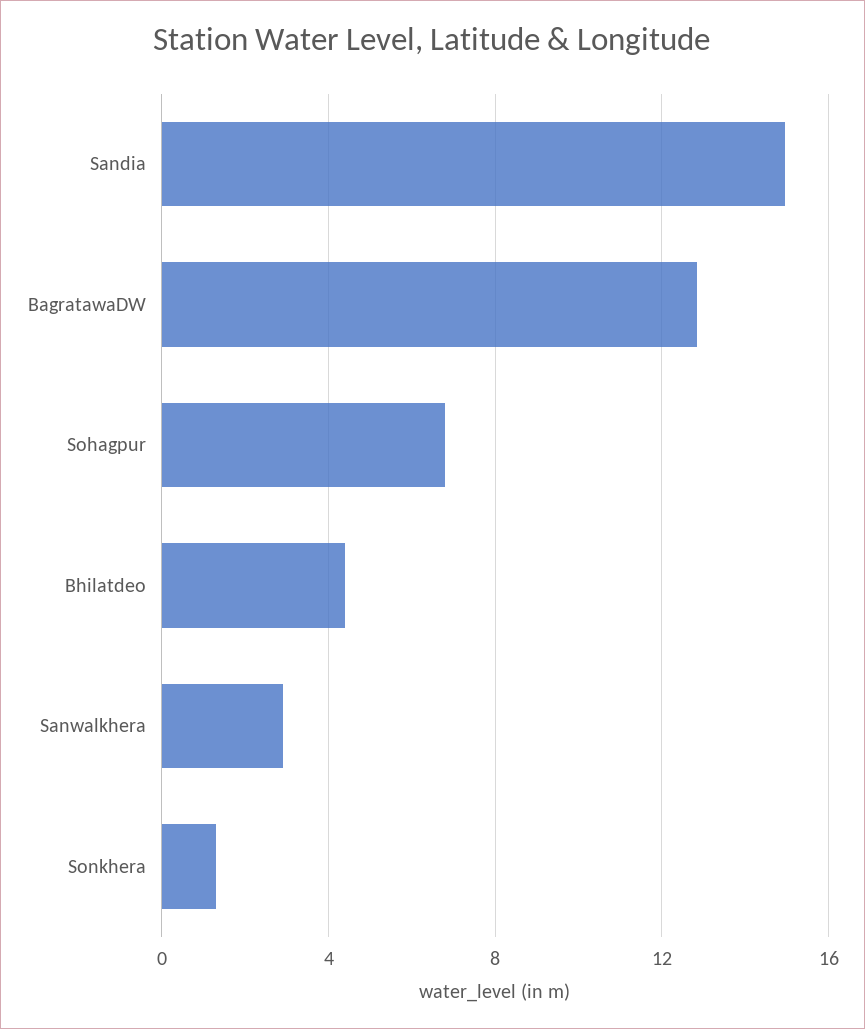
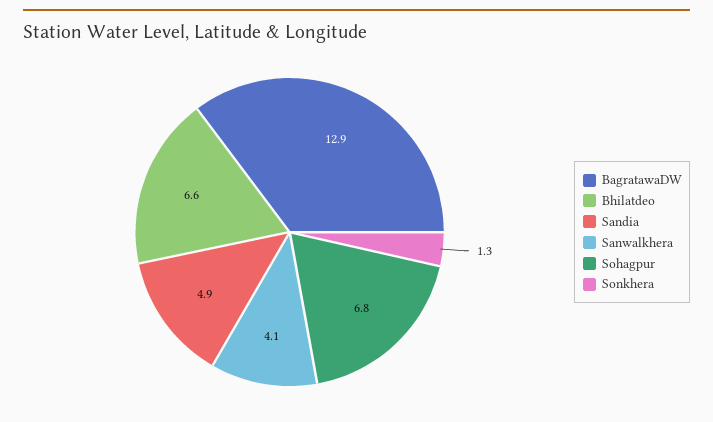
Sandia: 15 -> 4.9
Bhilatdeo: 4.5 -> 6.6
Sanwalkhera: 3 -> 4.1

